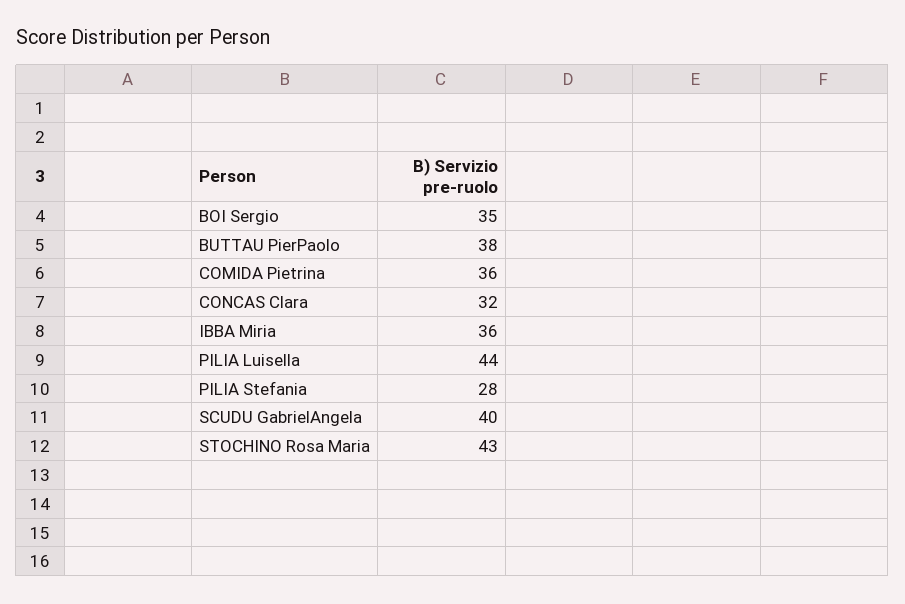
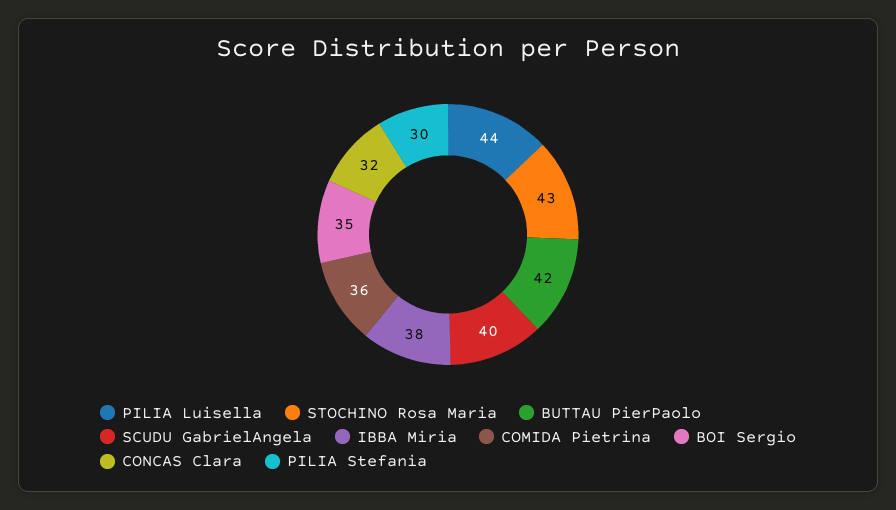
BUTTAU PierPaolo: 38 -> 42
IBBA Miria: 36 -> 38
PILIA Stefania: 28 -> 30

